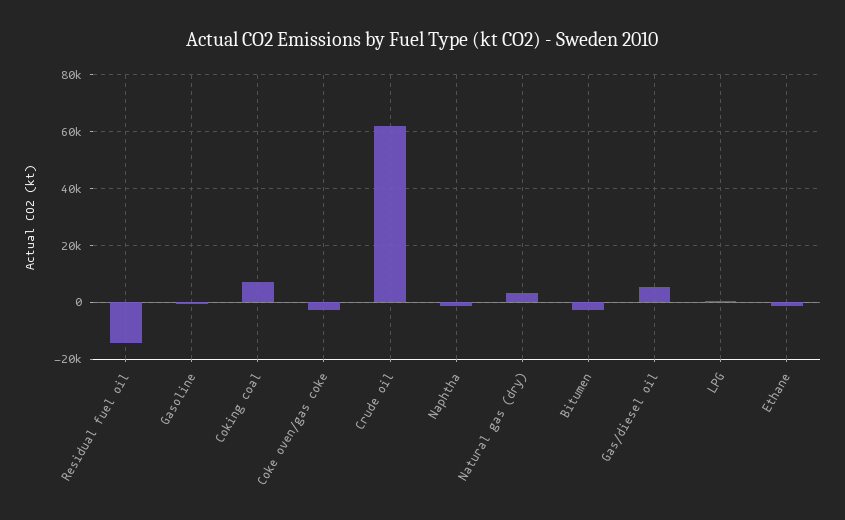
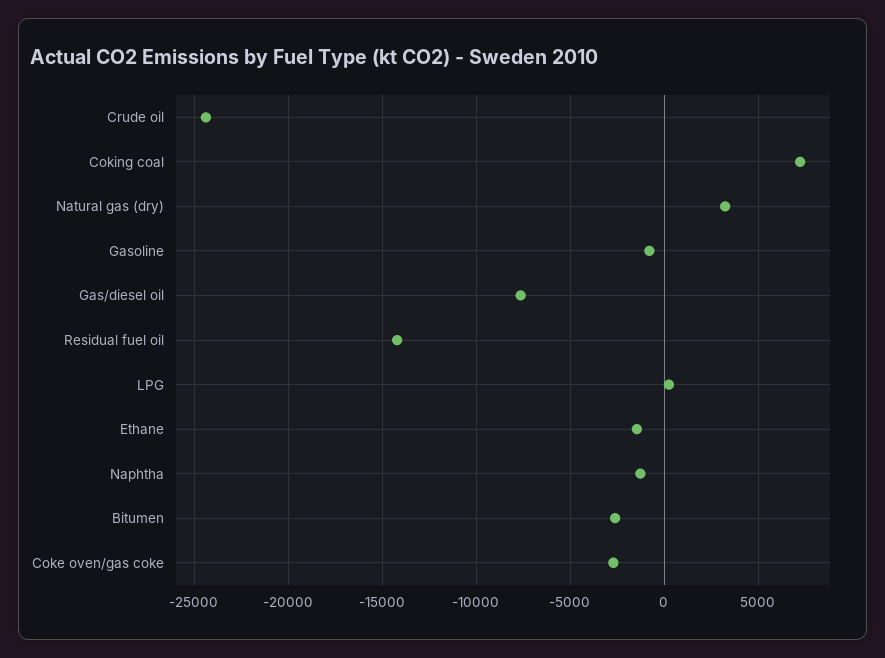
Crude oil: 62500 -> -24500
Gas/diesel oil: 5000 -> -7500

